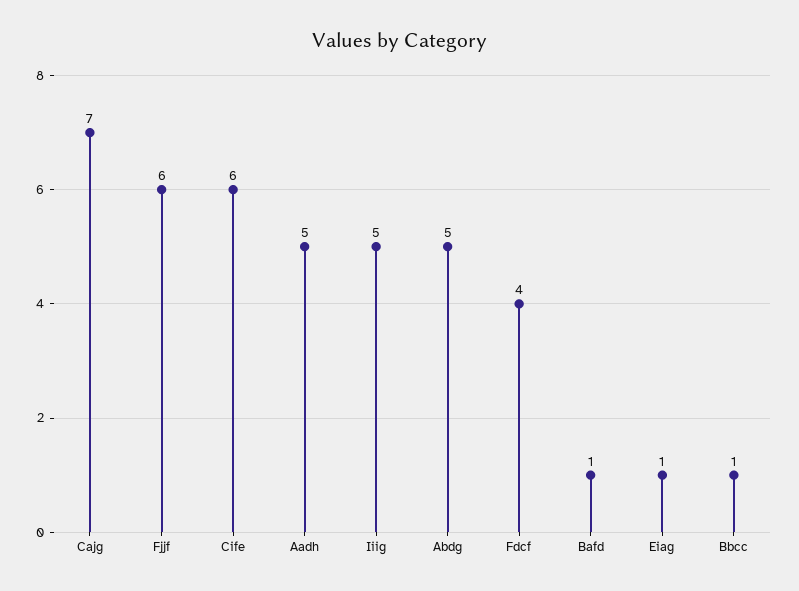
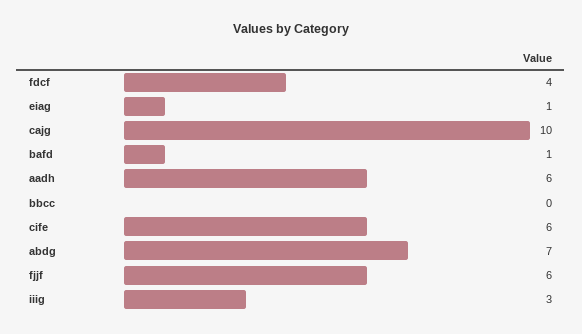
Cajg: 7 -> 10
Aadh: 5 -> 6
Iiig: 5 -> 3
Abdg: 5 -> 7
Bbcc: 1 -> 0

